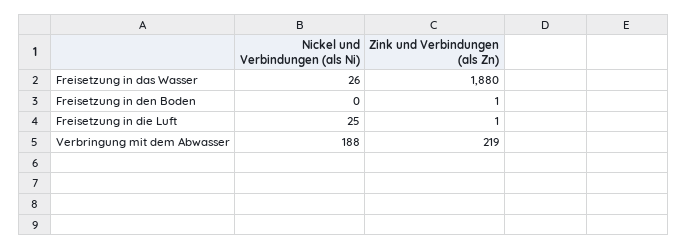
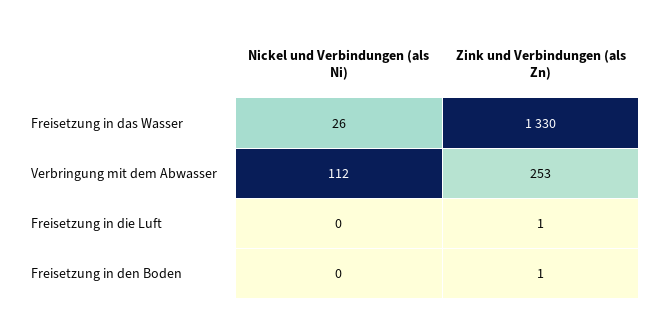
Zink und Verbindungen (als Zn), Freisetzung in das Wasser: 1880 -> 1330
Nickel und Verbindungen (als Ni), Freisetzung in die Luft: 25 -> 0
Nickel und Verbindungen (als Ni), Verbringung mit dem Abwasser: 188 -> 112
Zink und Verbindungen (als Zn), Verbringung mit dem Abwasser: 219 -> 253

